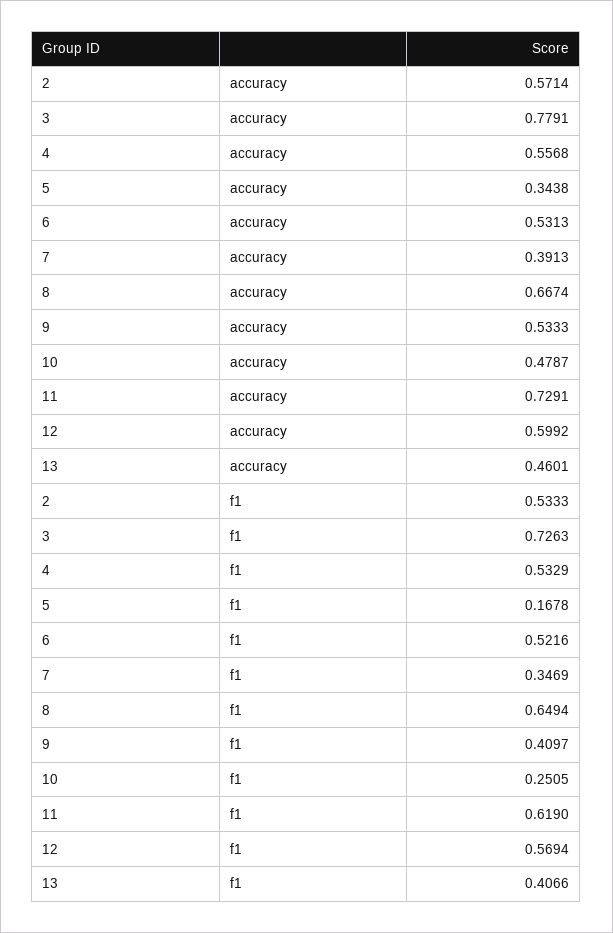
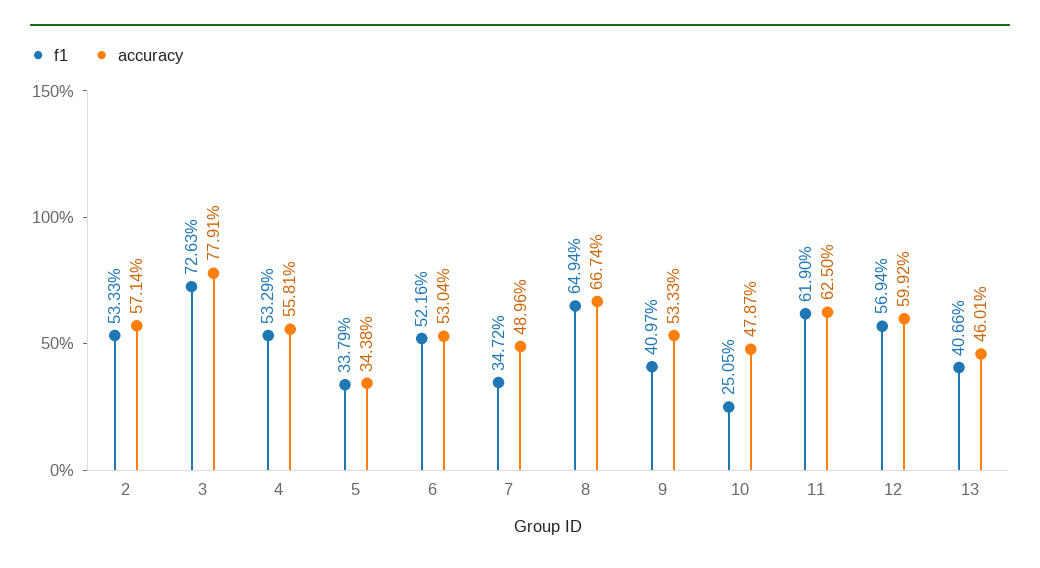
accuracy, 4: 0.5568 -> 0.5581
accuracy, 6: 0.5313 -> 0.5304
accuracy, 7: 0.3913 -> 0.4896
accuracy, 11: 0.7291 -> 0.625
f1, 5: 0.1678 -> 0.3379
f1, 7: 0.3469 -> 0.3472

